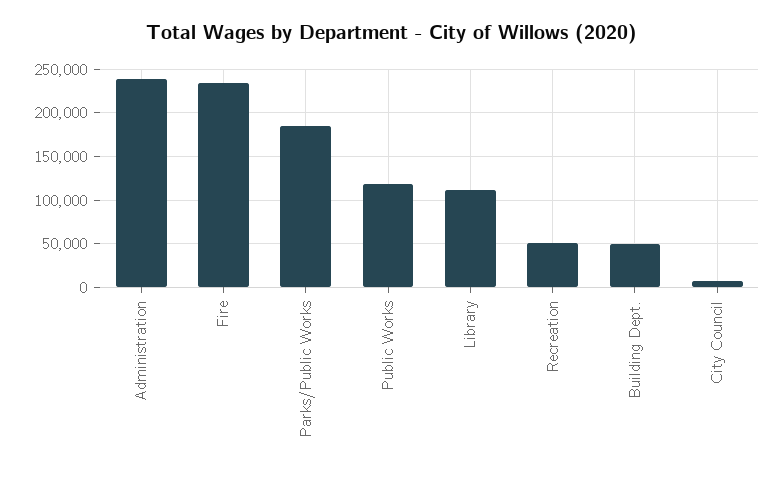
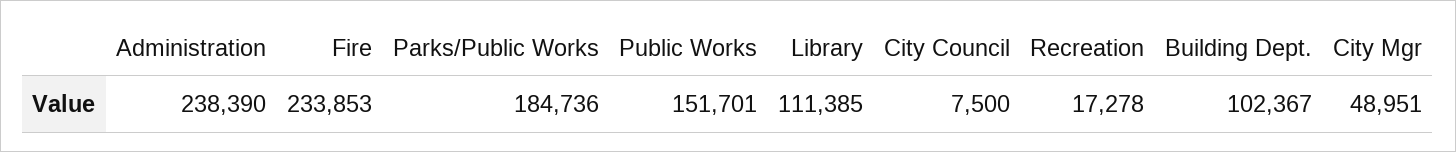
Public Works: 120000 -> 151701
Recreation: 50000 -> 17278
Building Dept.: 50000 -> 102367
City Mgr: none -> 48951

